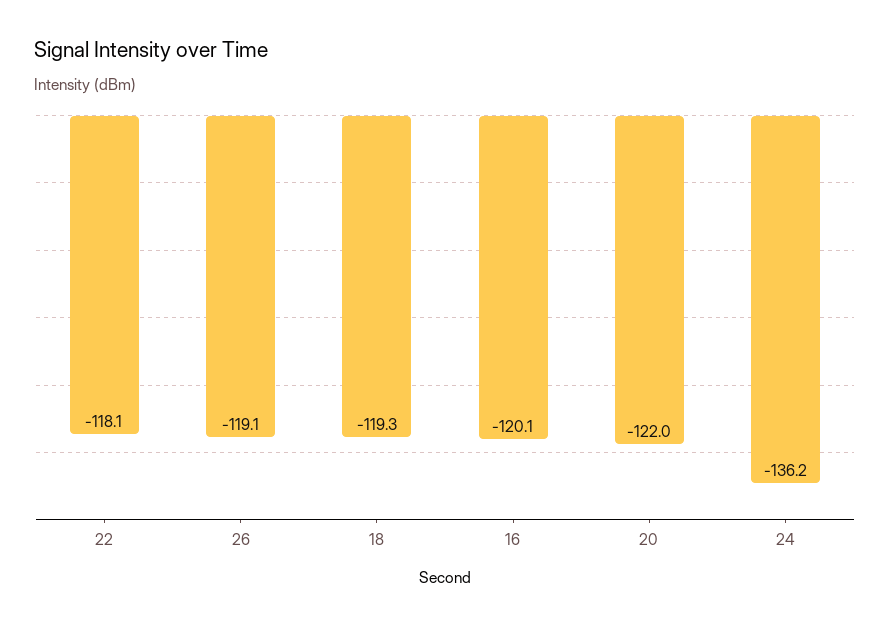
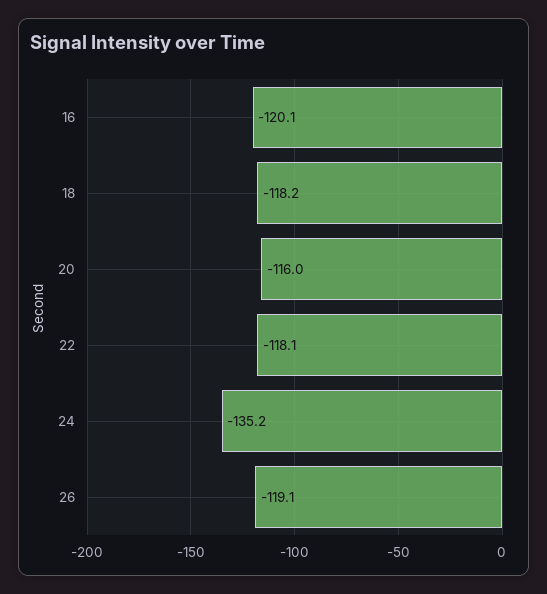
18: -119.3 -> -118.2
20: -122 -> -116
24: -136.2 -> -135.2

